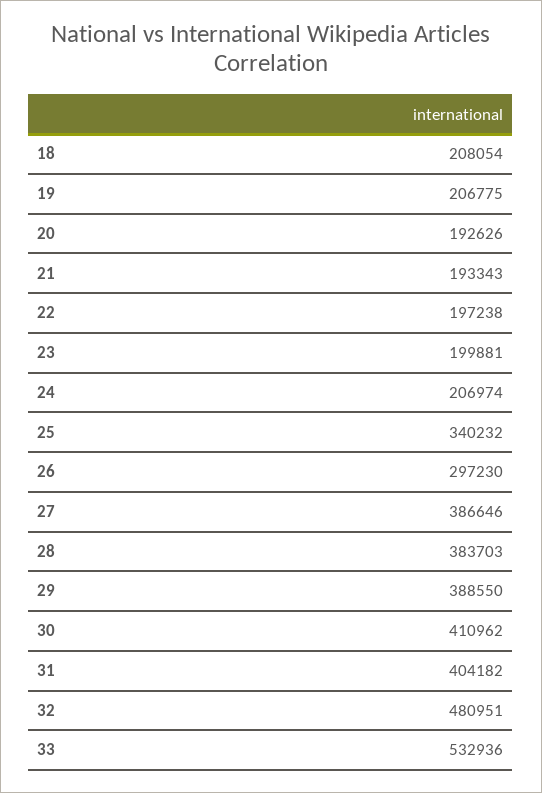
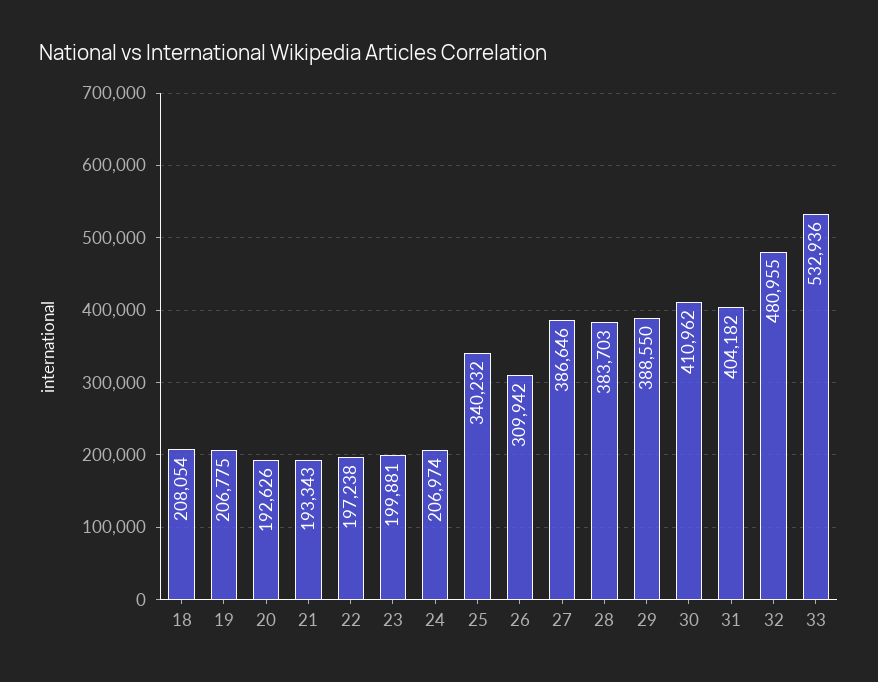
26: 297230 -> 309942
32: 480951 -> 480955

